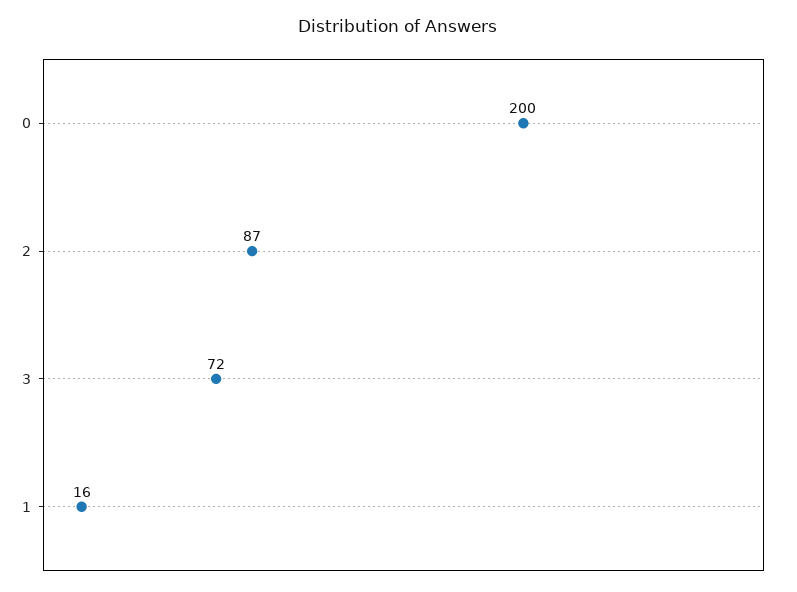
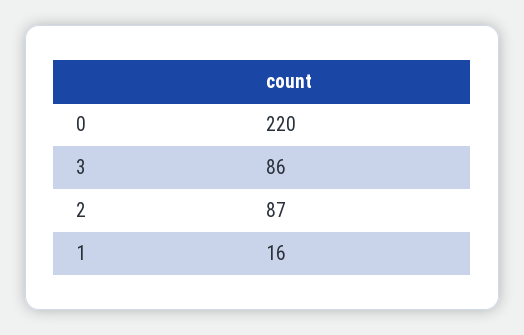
0: 200 -> 220
3: 72 -> 86

